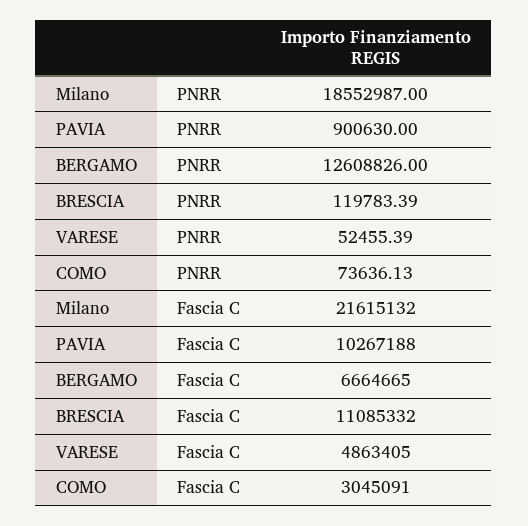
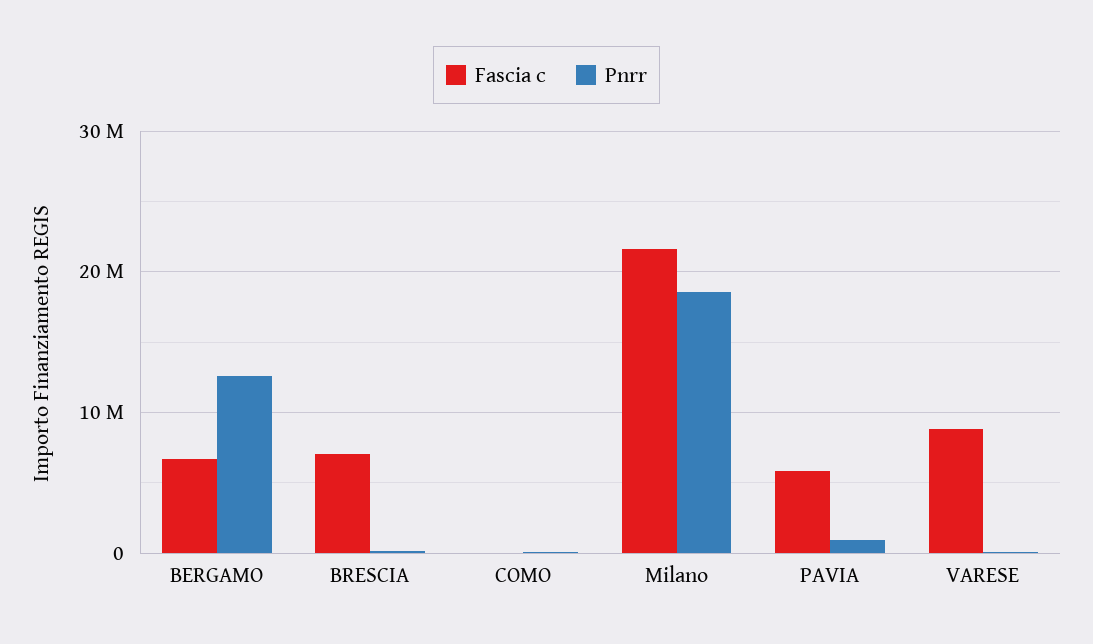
Fascia C, PAVIA: 10267188 -> 6000000
Fascia C, BRESCIA: 11085332 -> 7000000
Fascia C, VARESE: 4863405 -> 9000000
Fascia C, COMO: 3045091 -> 0

